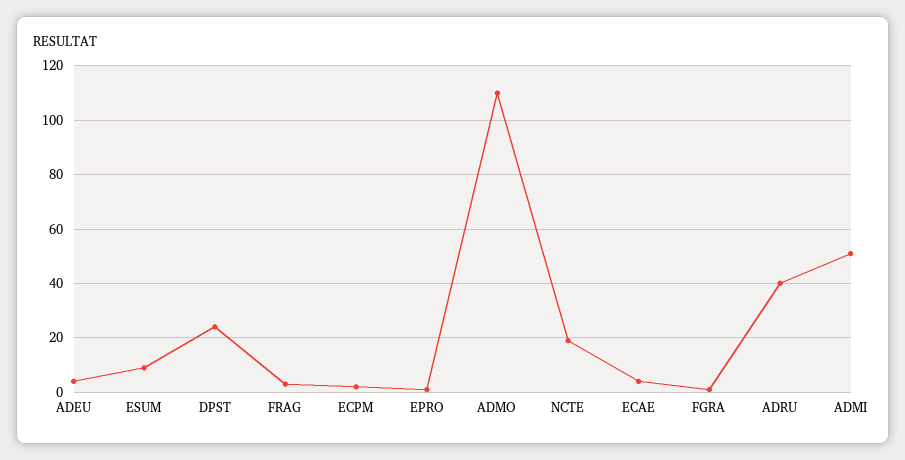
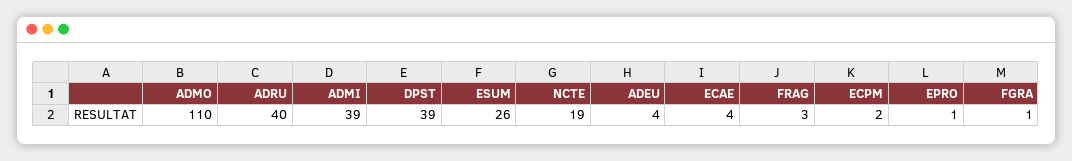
ESUM: 10 -> 26
DPST: 25 -> 39
ADMI: 50 -> 39

